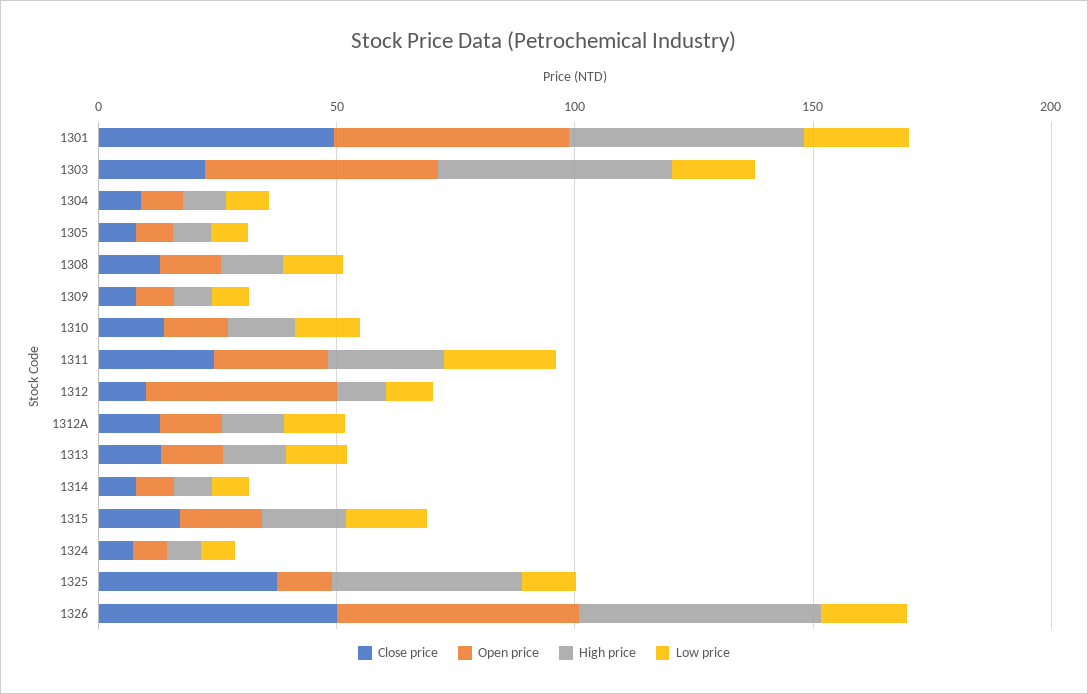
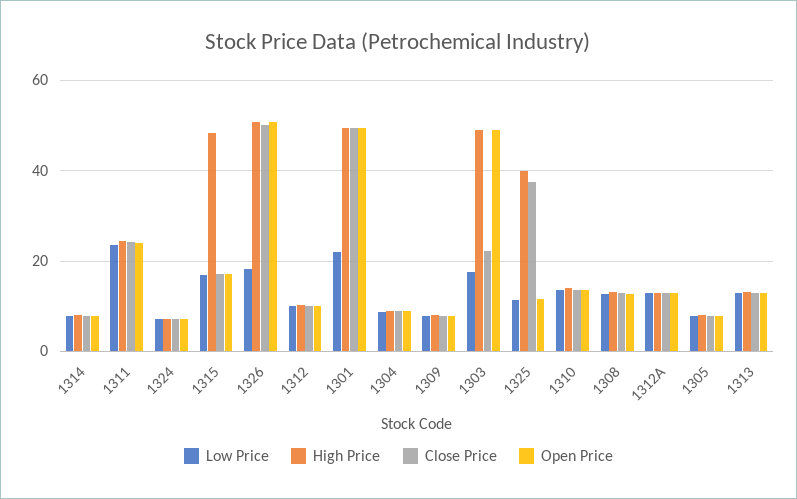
Open price, 1312: 40 -> 10
High price, 1315: 20 -> 48

